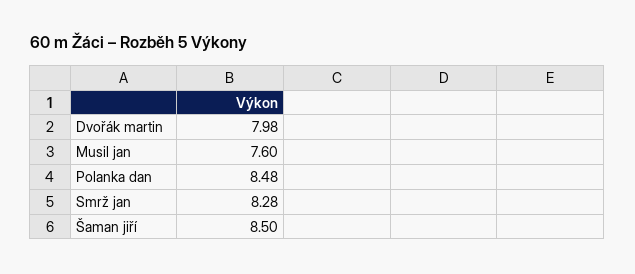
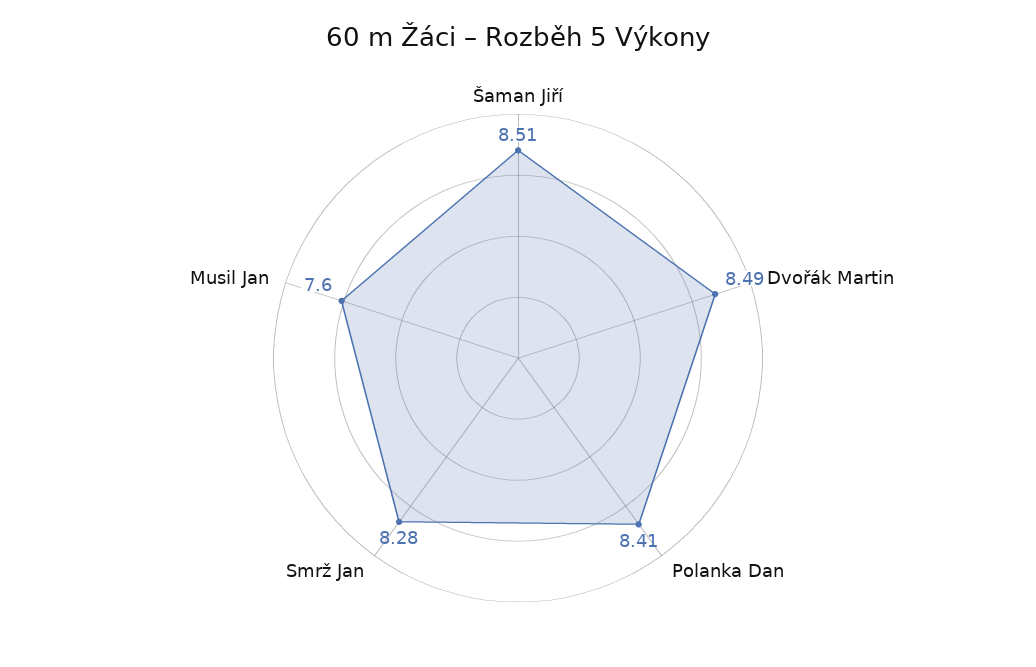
Dvořák martin: 7.98 -> 8.49
Polanka dan: 8.48 -> 8.41
Šaman jiří: 8.5 -> 8.51

